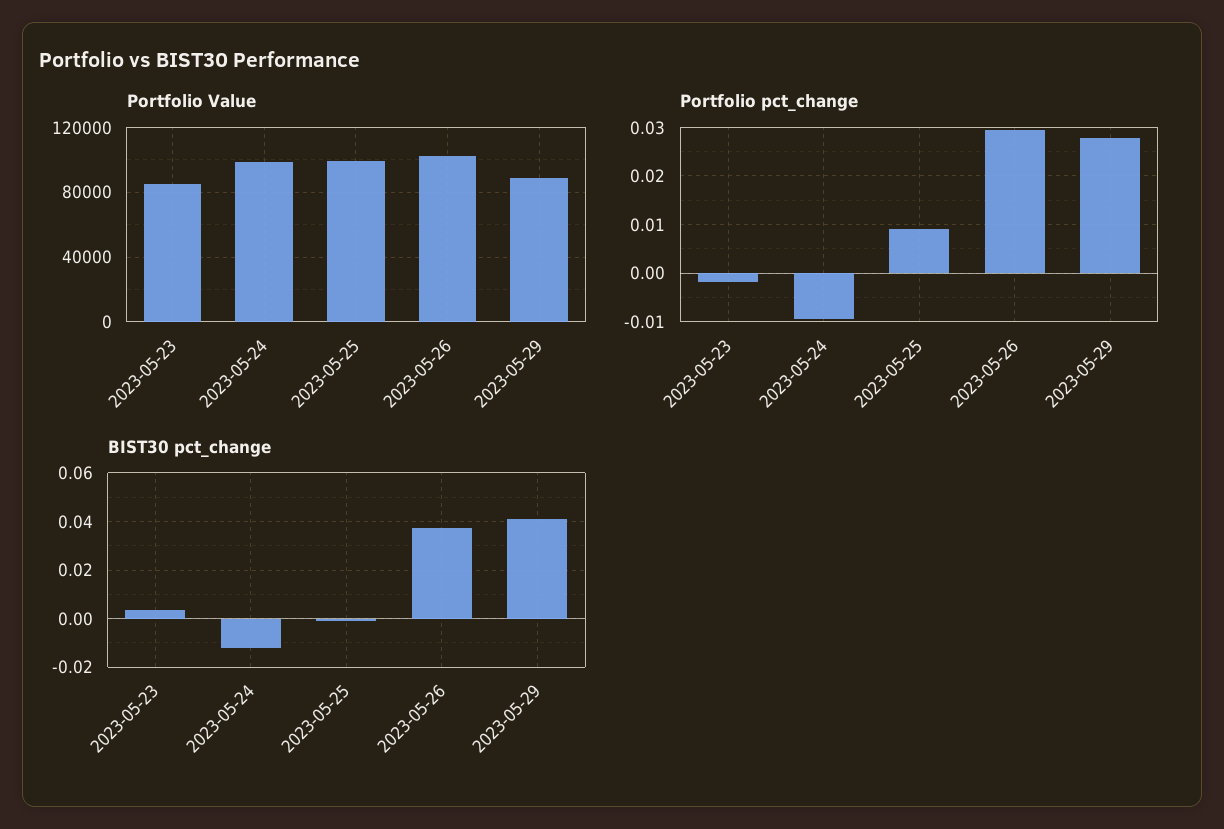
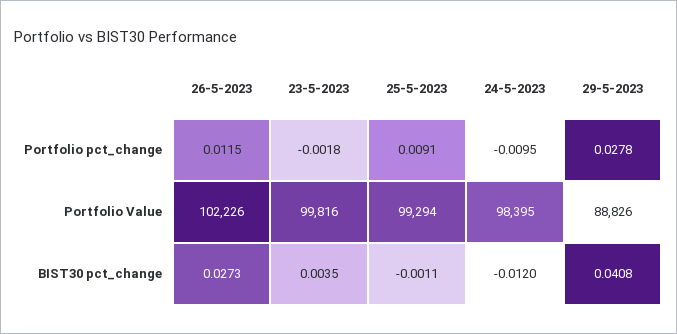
Portfolio Value, 2023-05-23: 85000 -> 99816
Portfolio pct_change, 2023-05-26: 0.03 -> 0.0115
BIST30 pct_change, 2023-05-26: 0.0375 -> 0.0273

